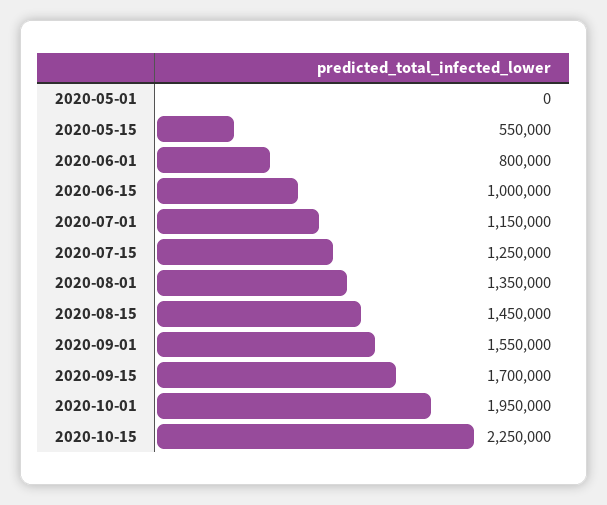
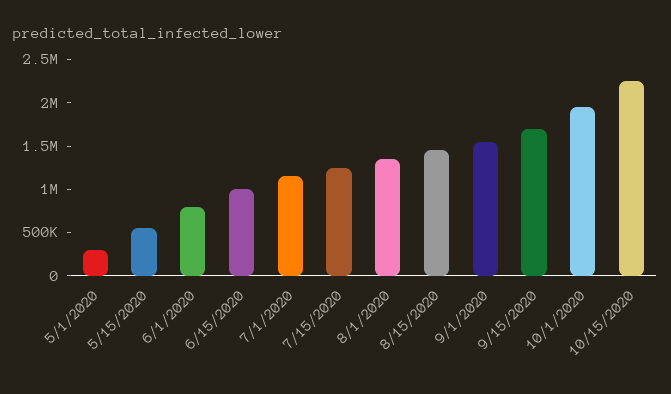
2020-05-01: 0 -> 300000

